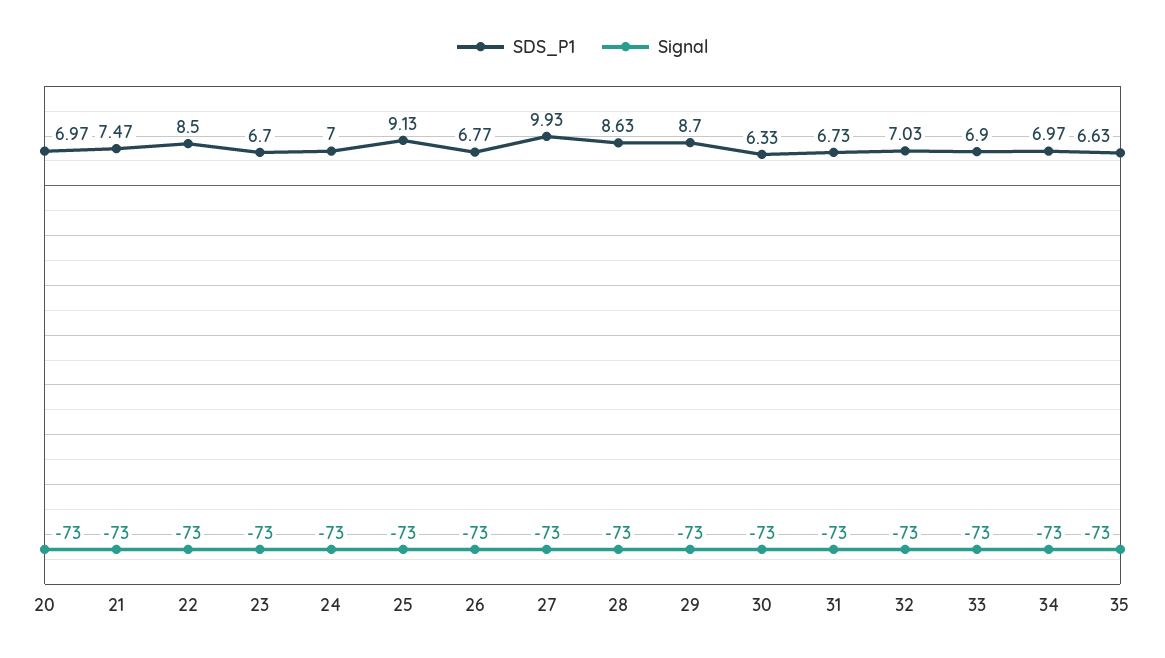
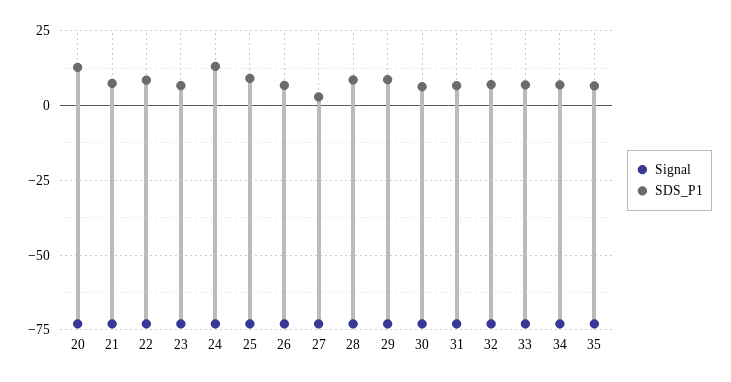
SDS_P1, 20: 6.97 -> 12.5
SDS_P1, 24: 7 -> 12.5
SDS_P1, 27: 9.93 -> 2.5

